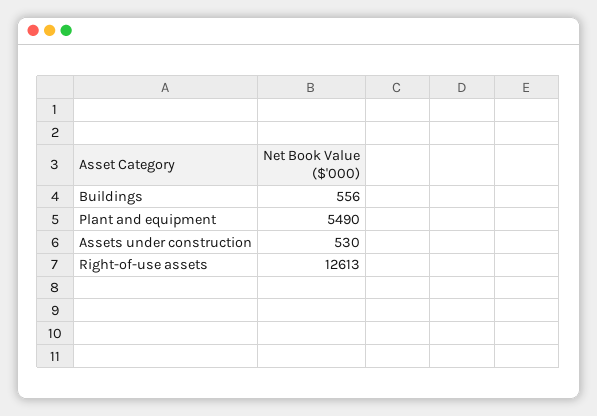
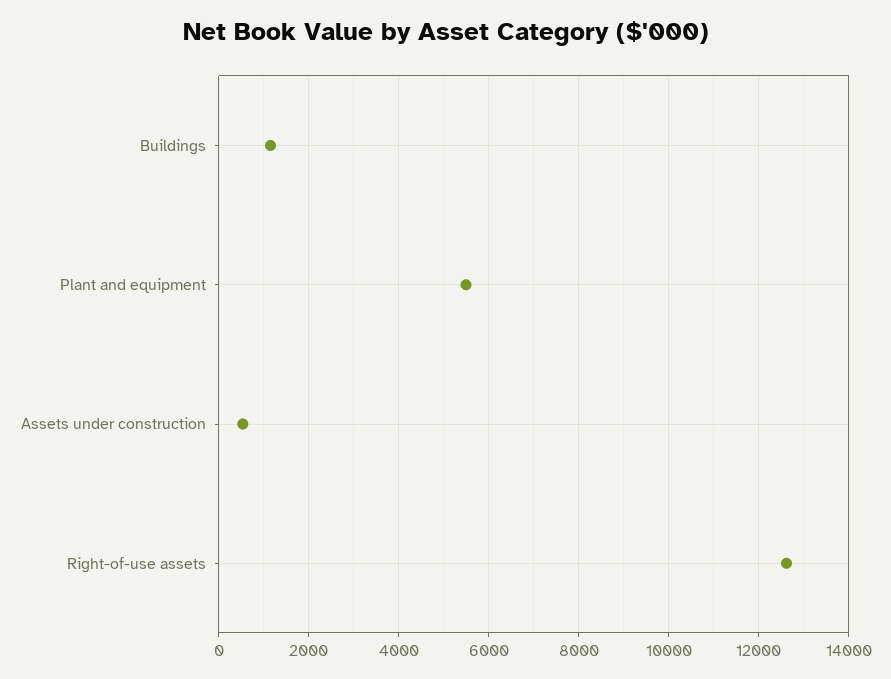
Buildings: 556 -> 1200

